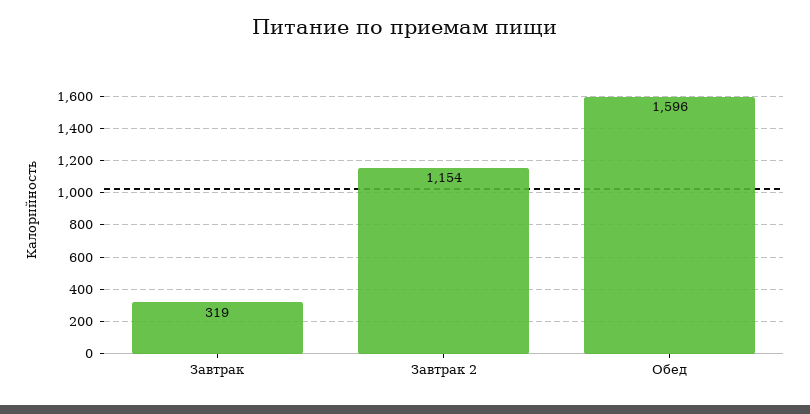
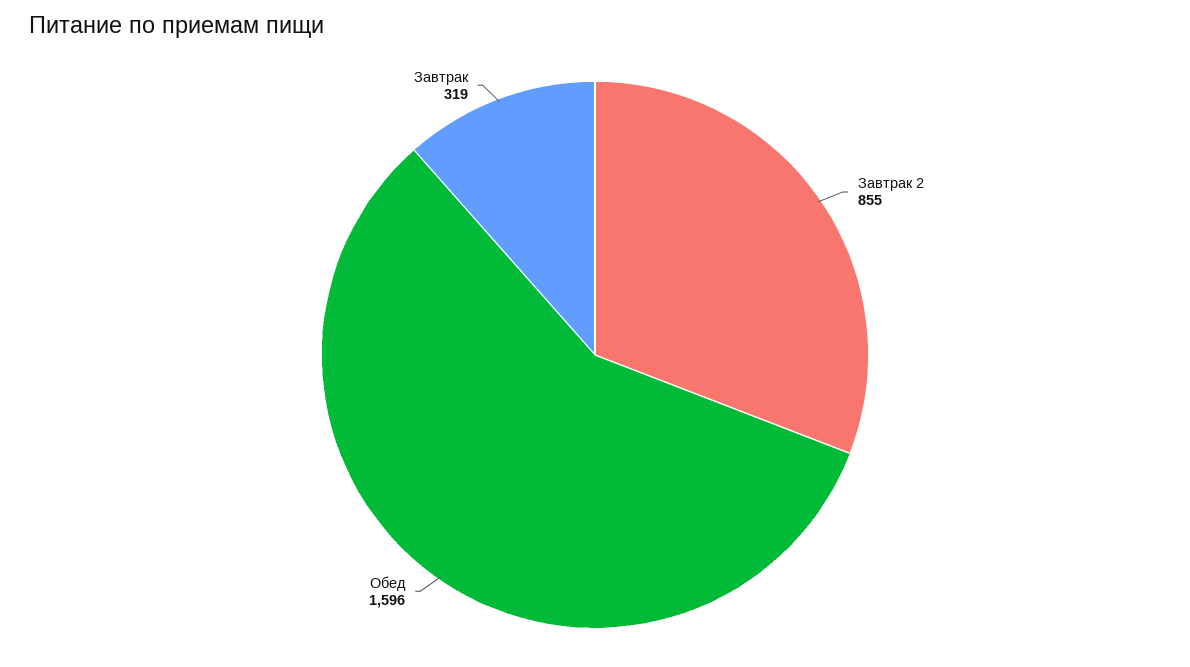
Завтрак 2: 1154 -> 855

